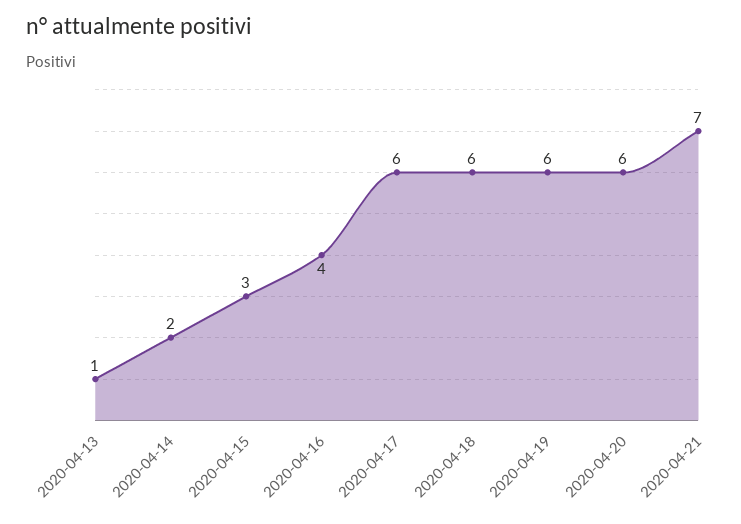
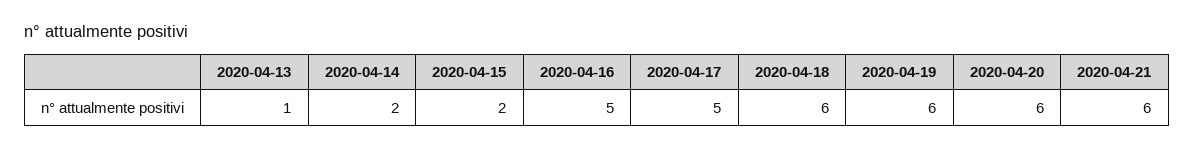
2020-04-15: 3 -> 2
2020-04-16: 4 -> 5
2020-04-17: 6 -> 5
2020-04-21: 7 -> 6

